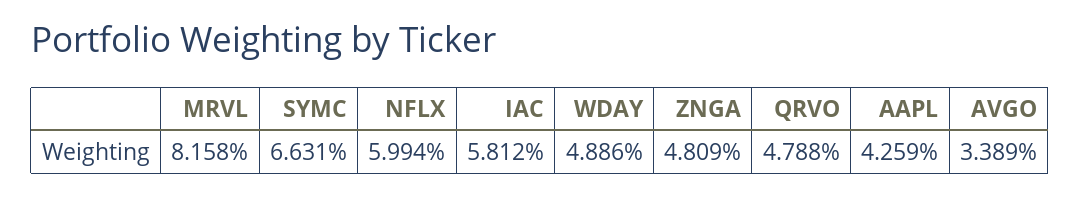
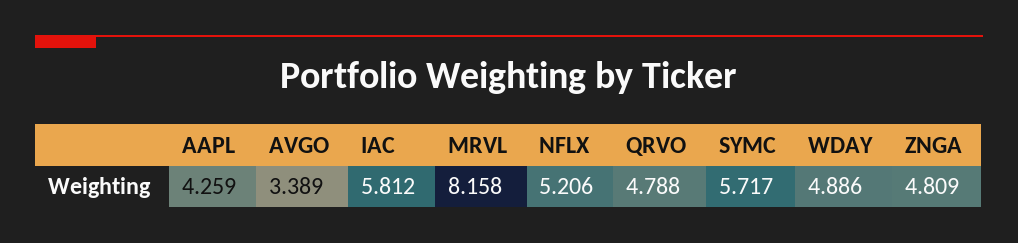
SYMC: 6.631 -> 5.717
NFLX: 5.994 -> 5.206

